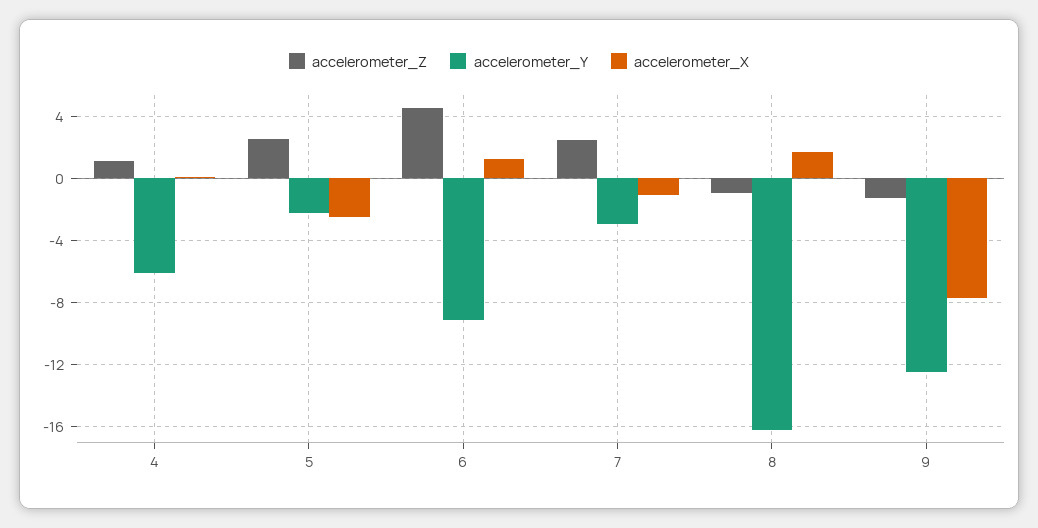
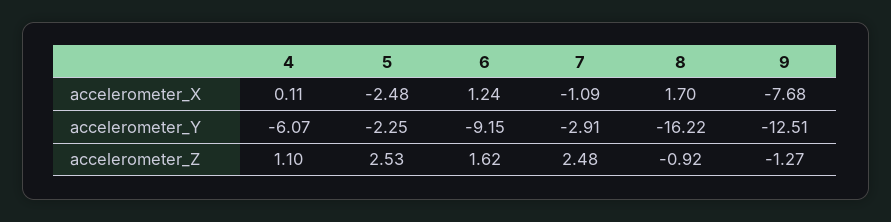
accelerometer_Z, 6: 4.5 -> 1.62

